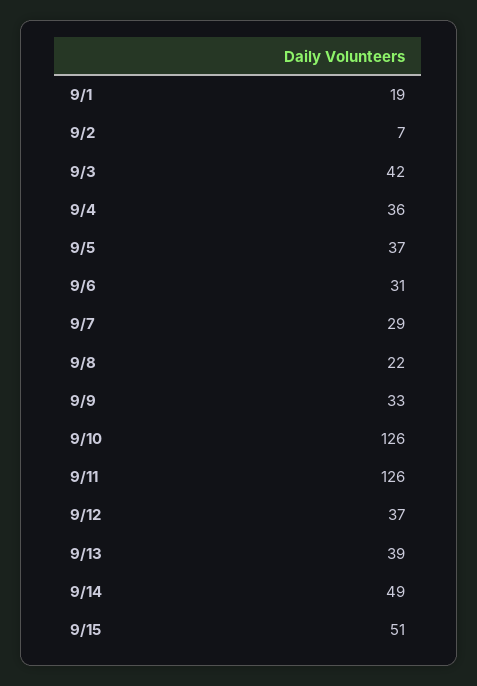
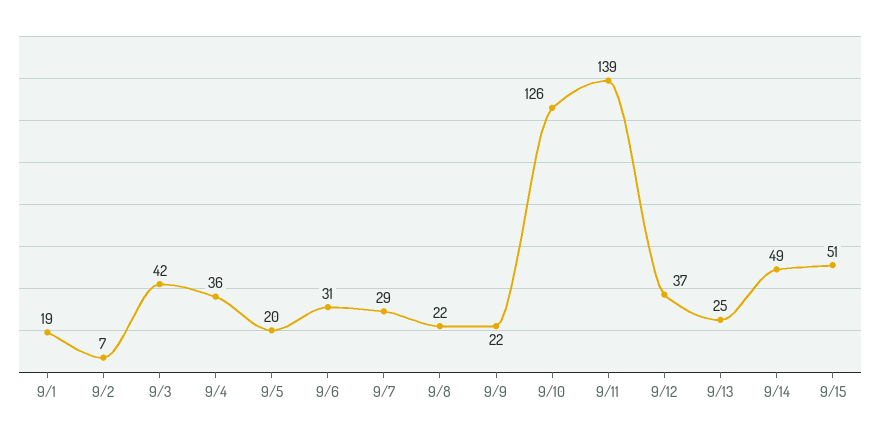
9/5: 37 -> 20
9/9: 33 -> 22
9/11: 126 -> 139
9/13: 39 -> 25

